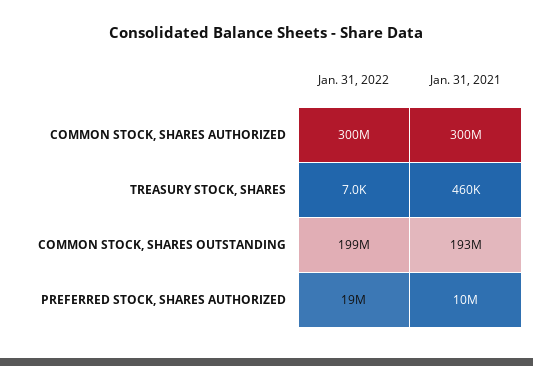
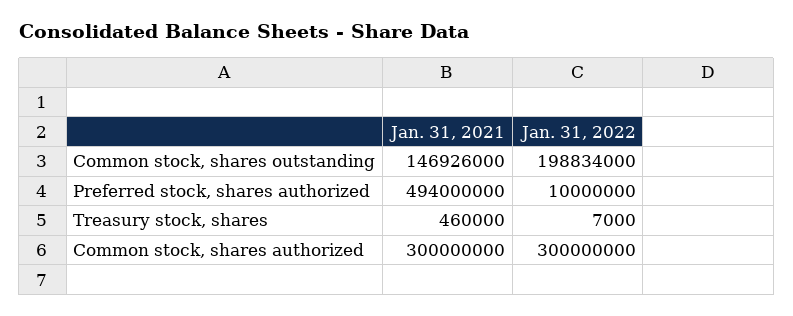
Jan. 31, 2021, COMMON STOCK, SHARES OUTSTANDING: 193000000 -> 146926000
Jan. 31, 2022, PREFERRED STOCK, SHARES AUTHORIZED: 19000000 -> 10000000
Jan. 31, 2021, PREFERRED STOCK, SHARES AUTHORIZED: 10000000 -> 494000000

